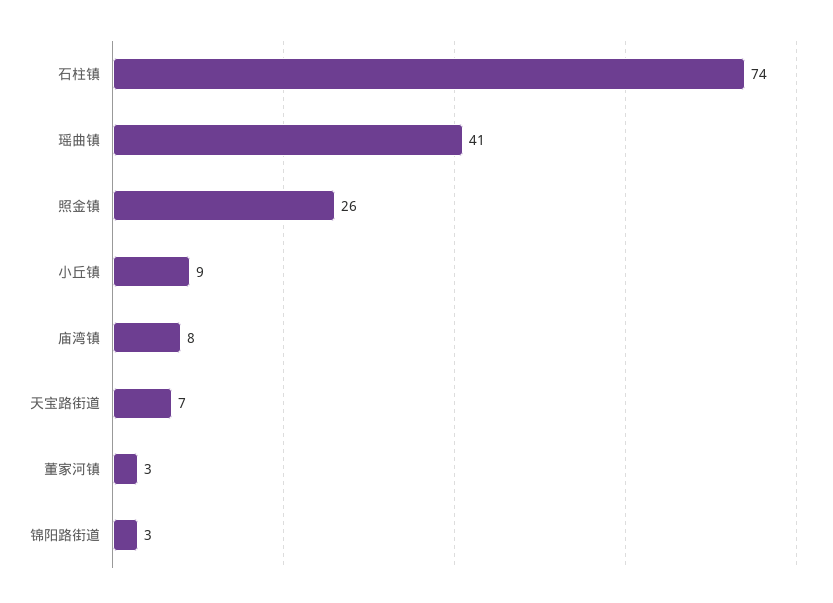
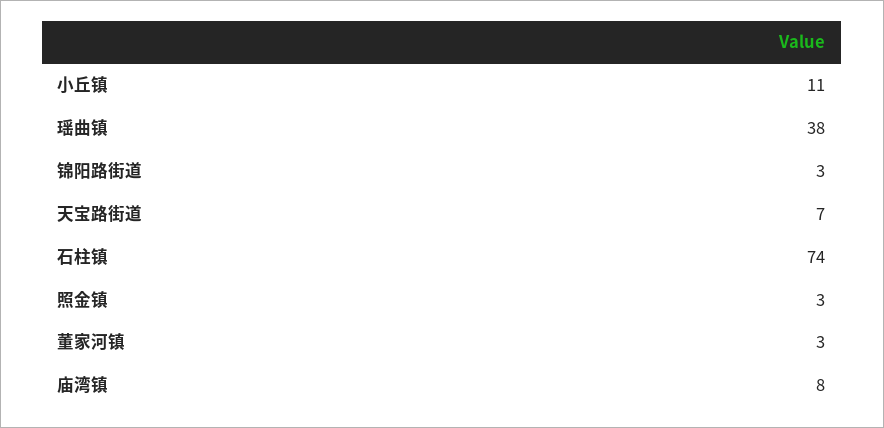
瑶曲镇: 41 -> 38
照金镇: 26 -> 3
小丘镇: 9 -> 11

